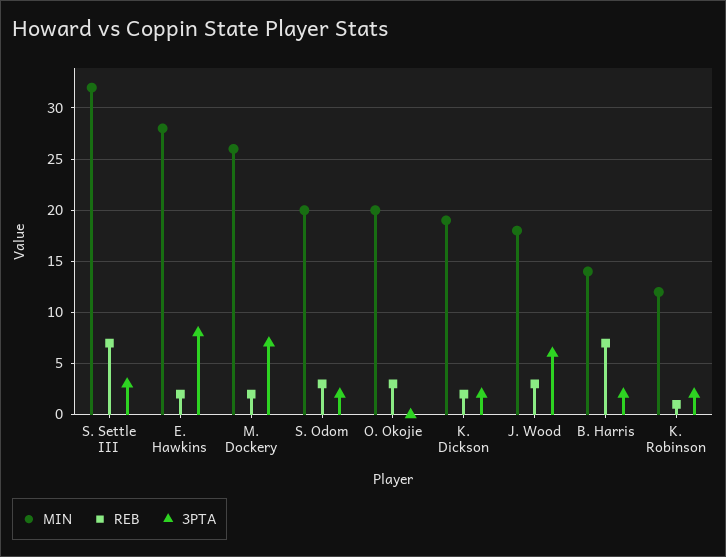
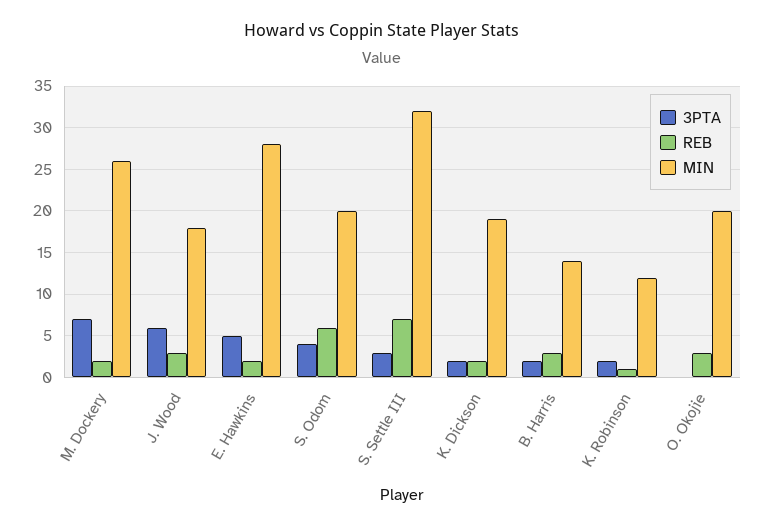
3PTA, E. Hawkins: 8 -> 5
REB, S. Odom: 3 -> 6
3PTA, S. Odom: 2 -> 4
REB, B. Harris: 7 -> 3

